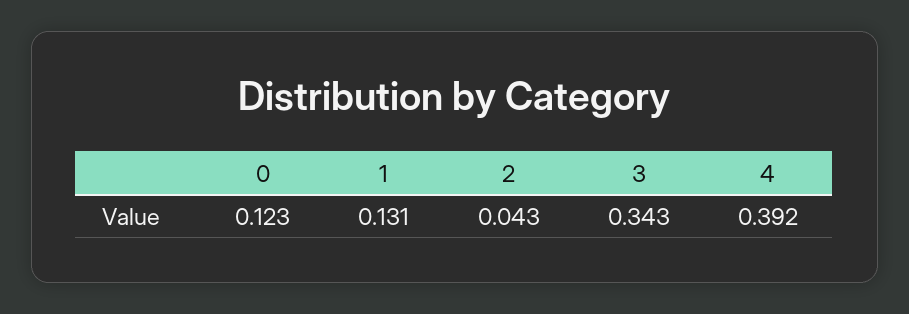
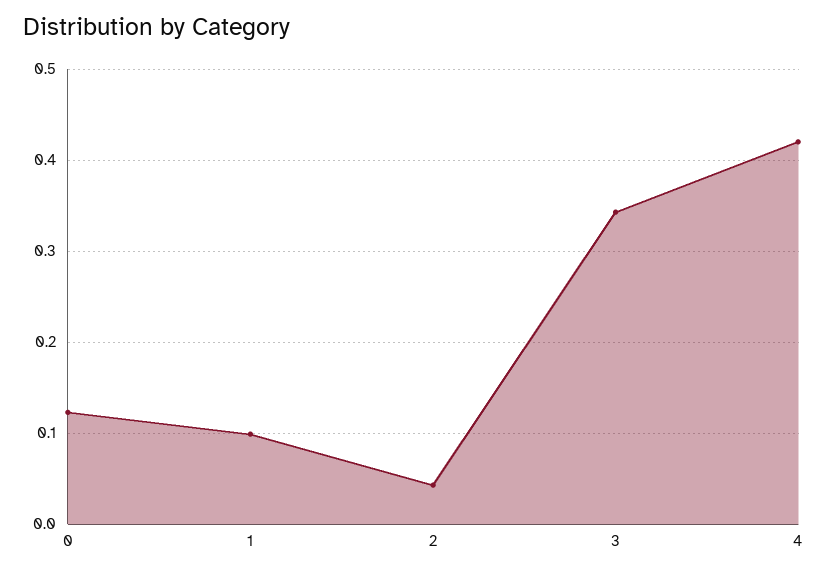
1: 0.131 -> 0.1
4: 0.392 -> 0.42

